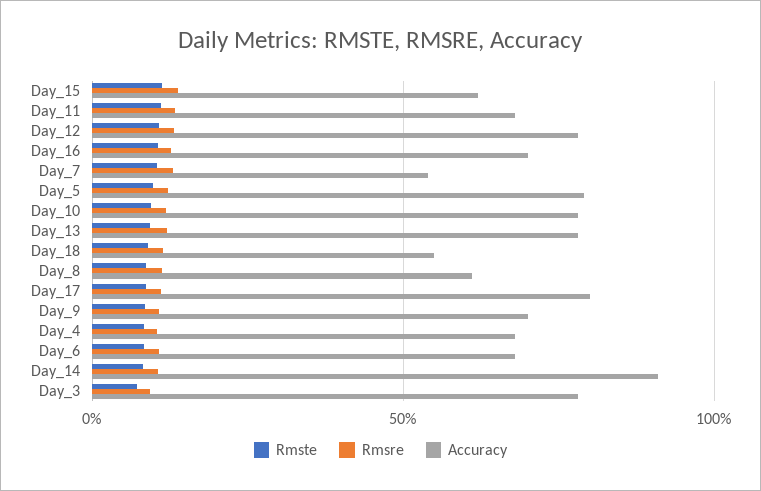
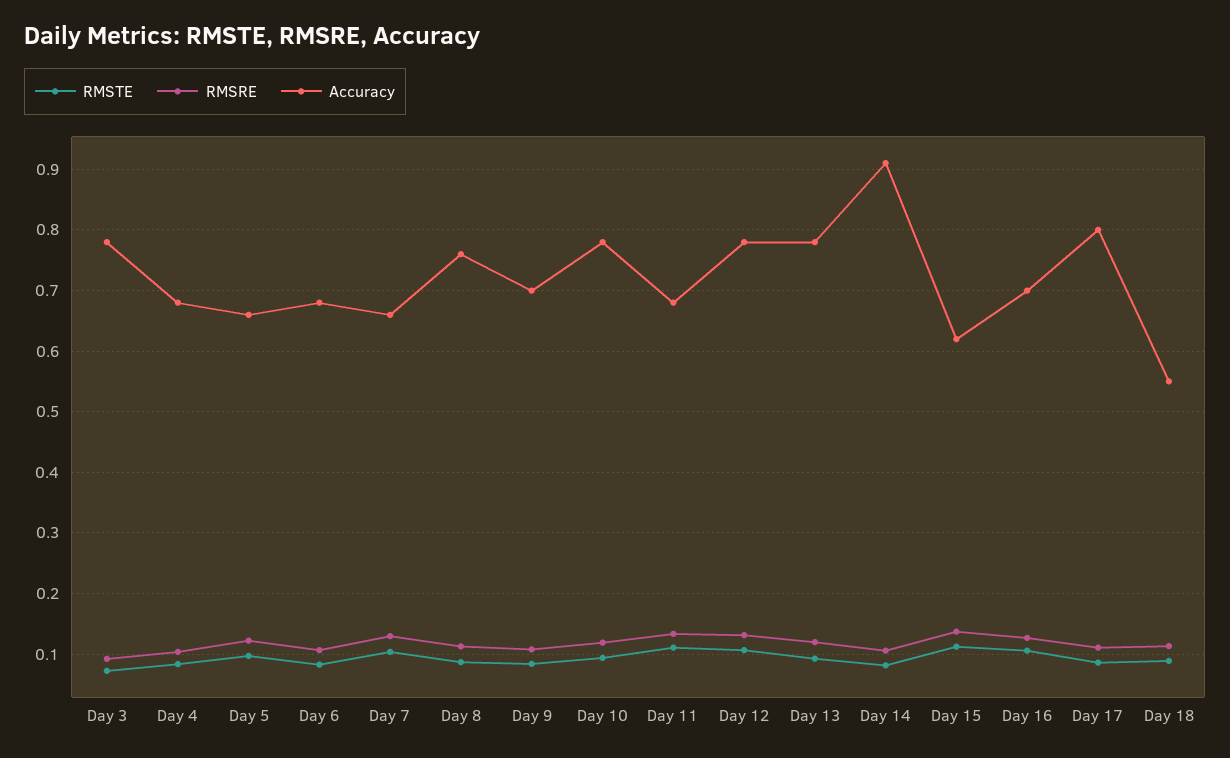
Accuracy, Day_7: 0.55 -> 0.66
Accuracy, Day_5: 0.8 -> 0.66
Accuracy, Day_8: 0.6 -> 0.76

